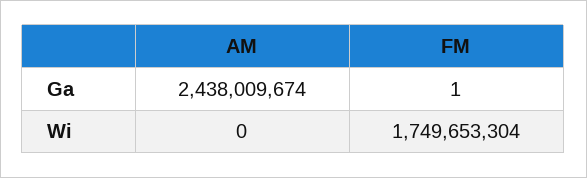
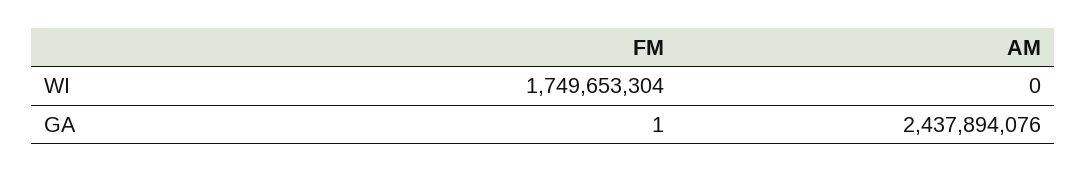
AM, Ga: 2438009674 -> 2437894076

